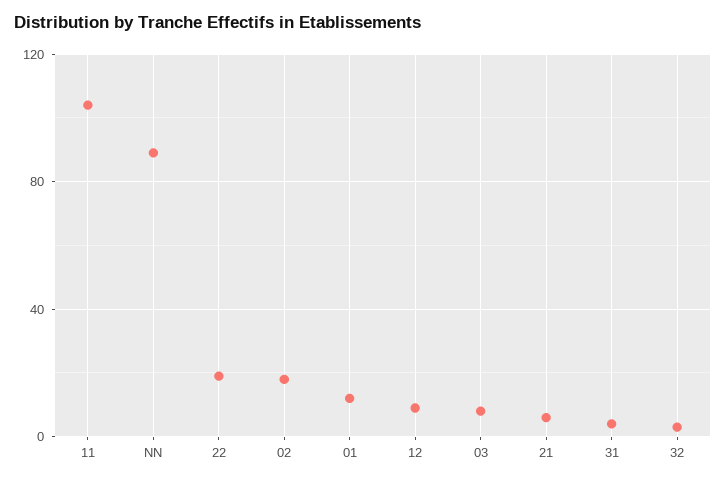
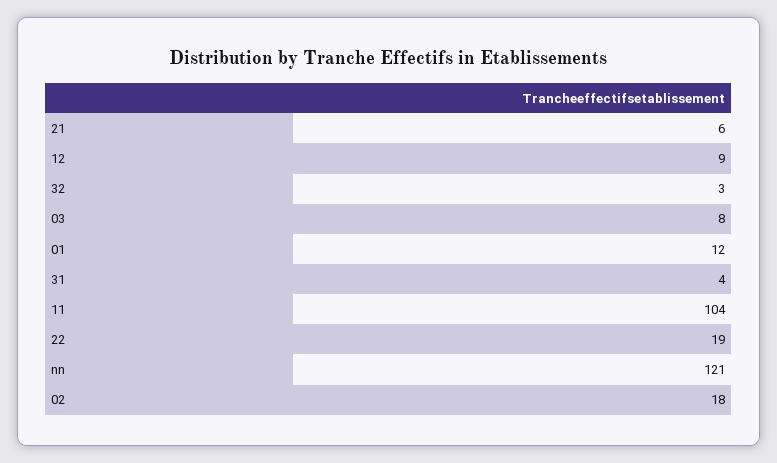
NN: 90 -> 121

